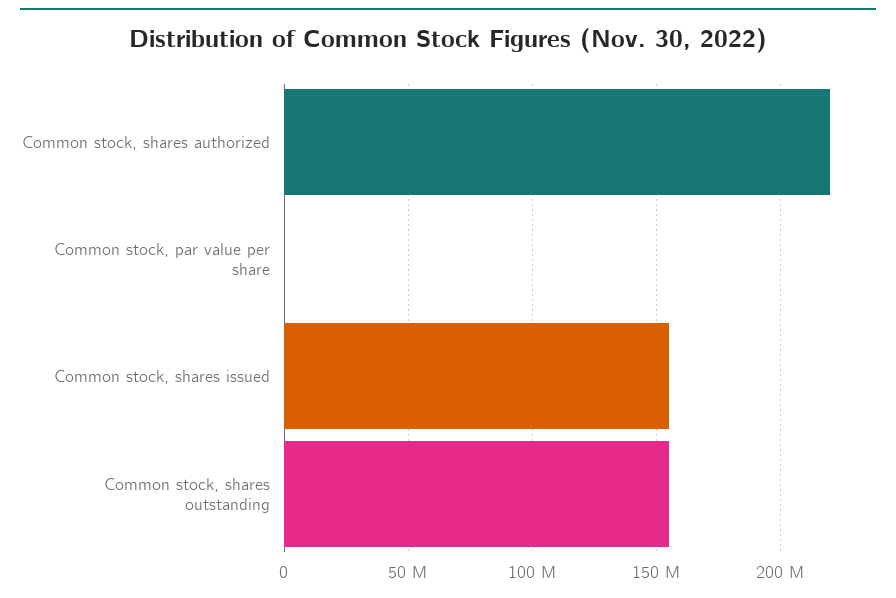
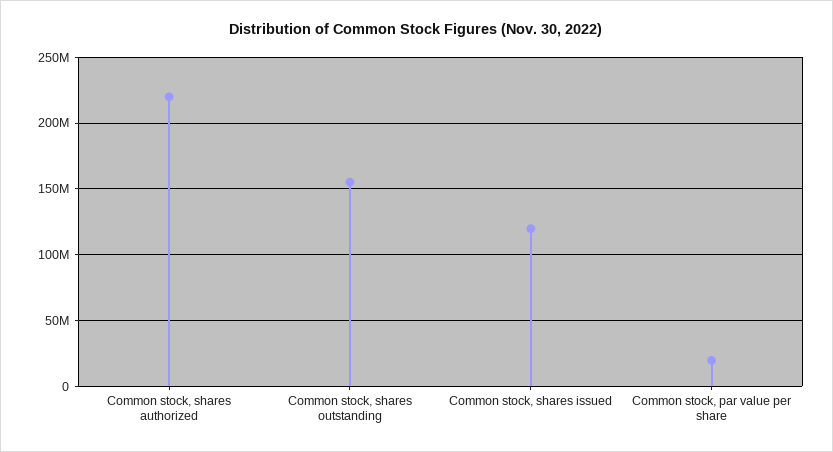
Common stock, par value per share: 0 -> 20000000
Common stock, shares issued: 155000000 -> 120000000

